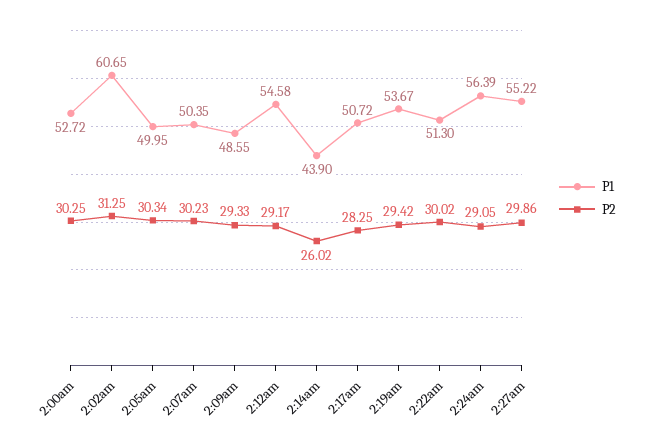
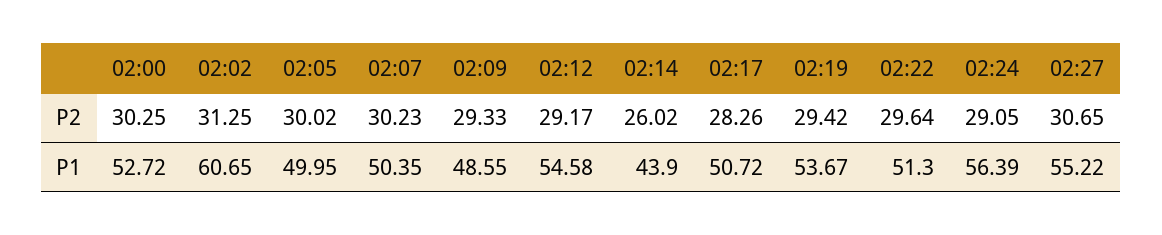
P2, 2:05am: 30.34 -> 30.02
P2, 2:17am: 28.25 -> 28.26
P2, 2:22am: 30.02 -> 29.64
P2, 2:27am: 29.86 -> 30.65

